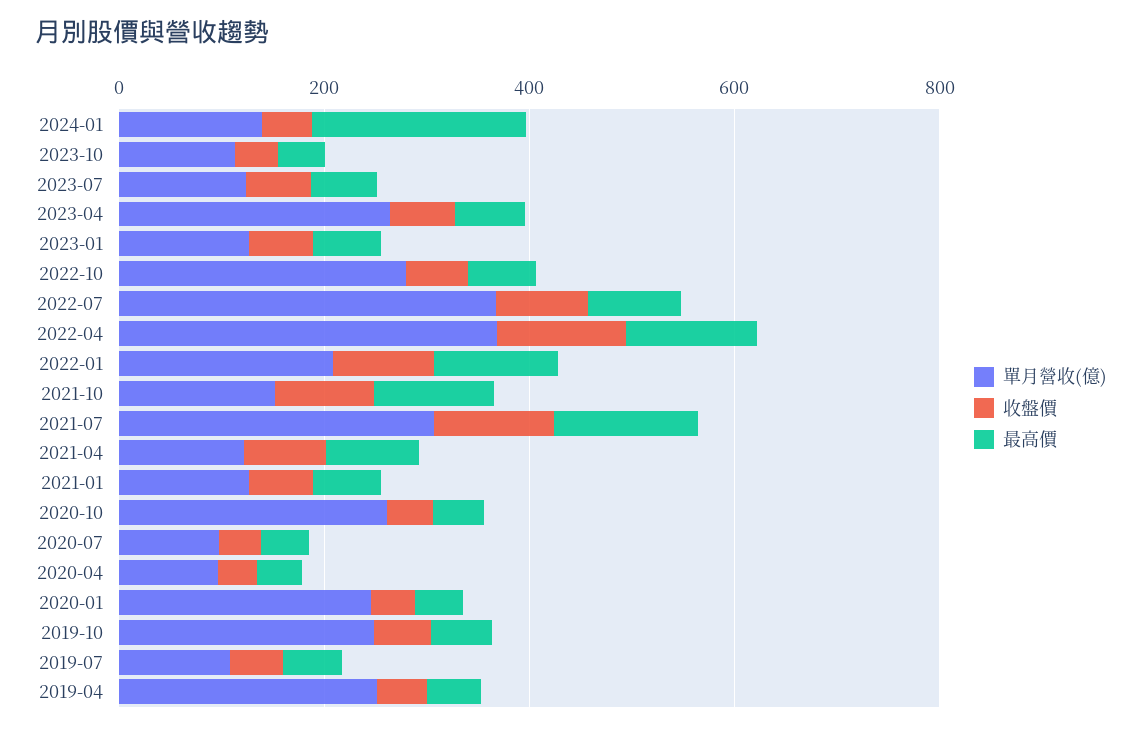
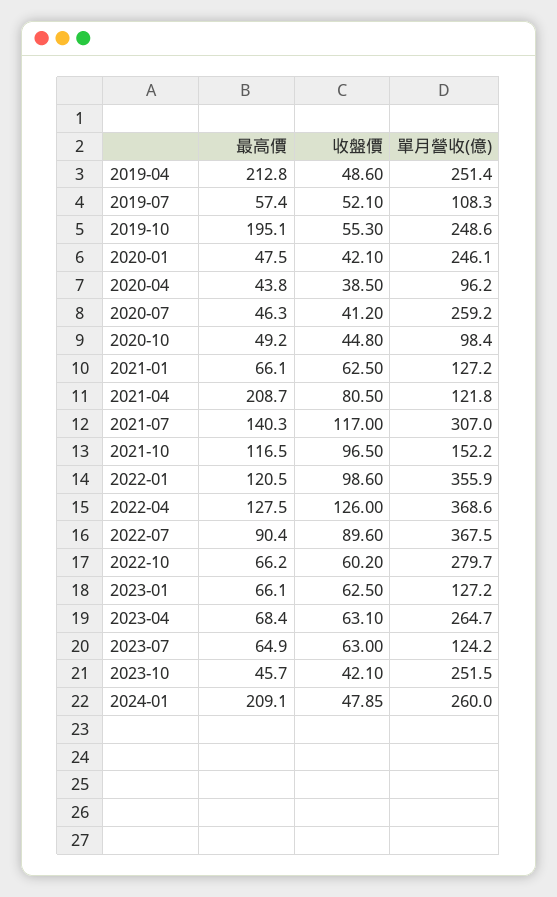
單月營收(億), 2024-01: 150 -> 260
單月營收(億), 2023-10: 100 -> 251.5
單月營收(億), 2022-01: 200 -> 355.9
最高價, 2021-04: 100 -> 208.7
單月營收(億), 2020-10: 250 -> 98.4
單月營收(億), 2020-07: 100 -> 259.2
最高價, 2019-10: 50 -> 195.1
最高價, 2019-04: 50 -> 212.8

